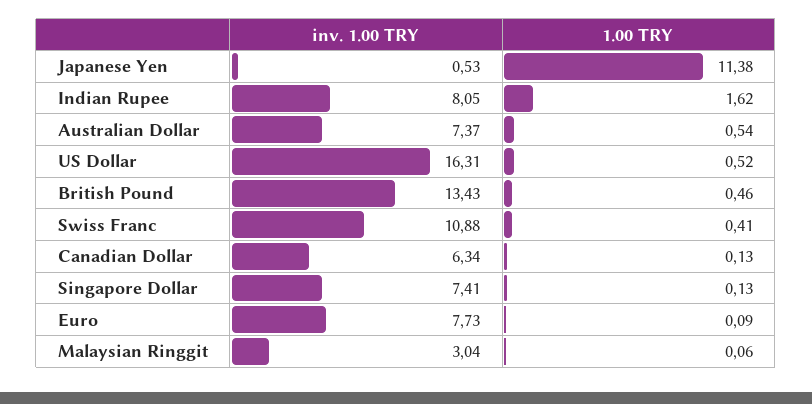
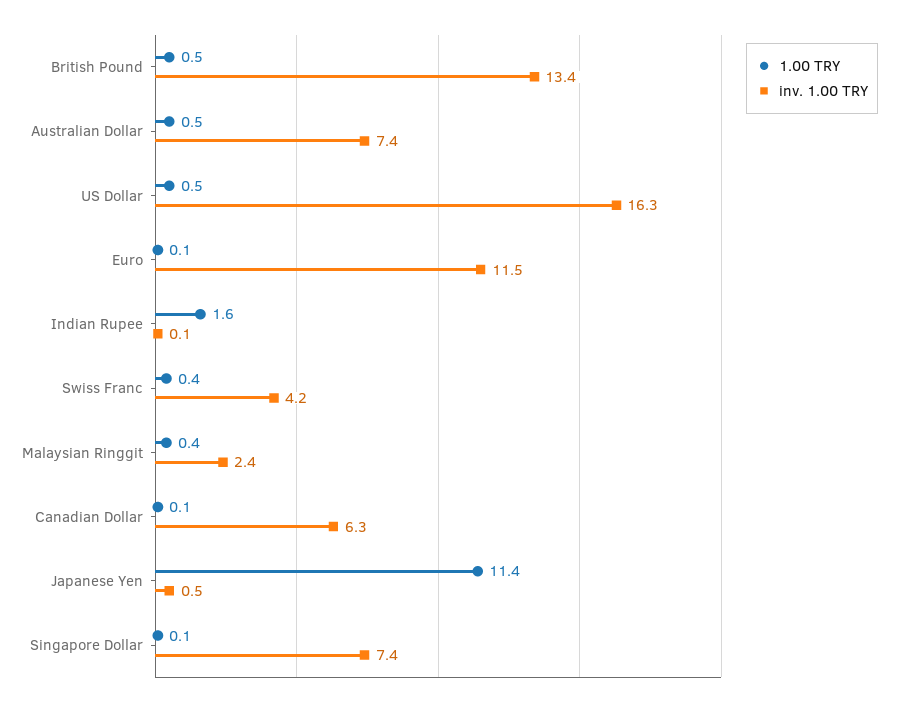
inv. 1.00 TRY, Indian Rupee: 8.05 -> 0.1
inv. 1.00 TRY, Swiss Franc: 10.88 -> 4.2
inv. 1.00 TRY, Euro: 7.73 -> 11.5
inv. 1.00 TRY, Malaysian Ringgit: 3.04 -> 2.4
1.00 TRY, Malaysian Ringgit: 0.06 -> 0.4

